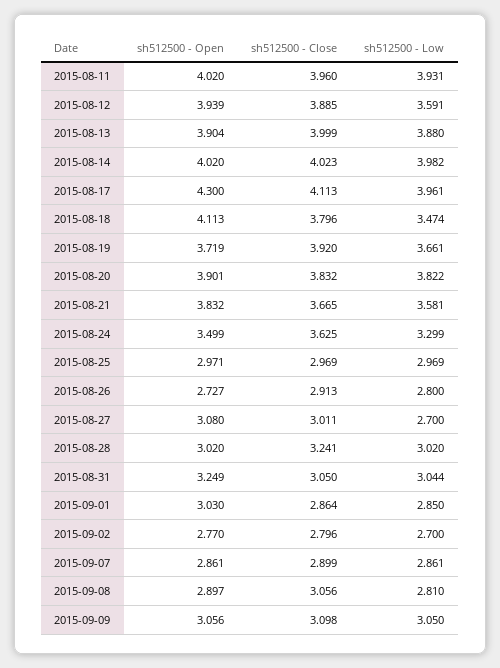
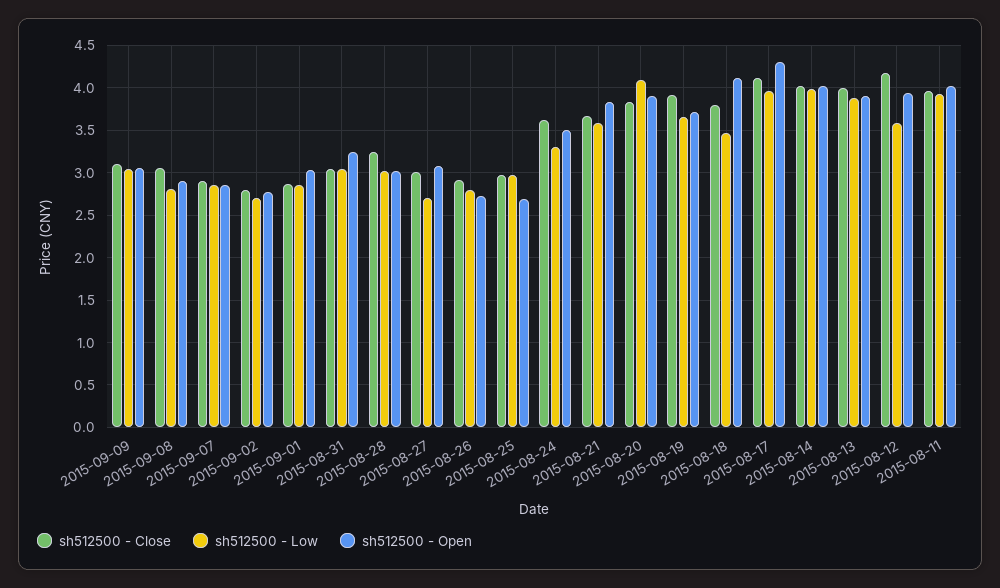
sh512500 - Close, 2015-08-12: 3.885 -> 4.2
sh512500 - Low, 2015-08-20: 3.822 -> 4.1
sh512500 - Open, 2015-08-25: 2.971 -> 2.7

